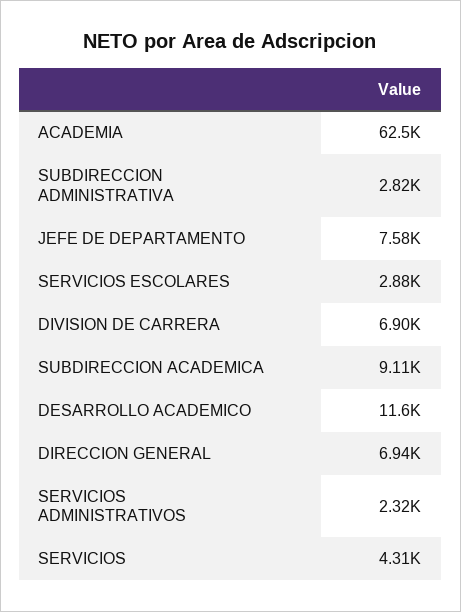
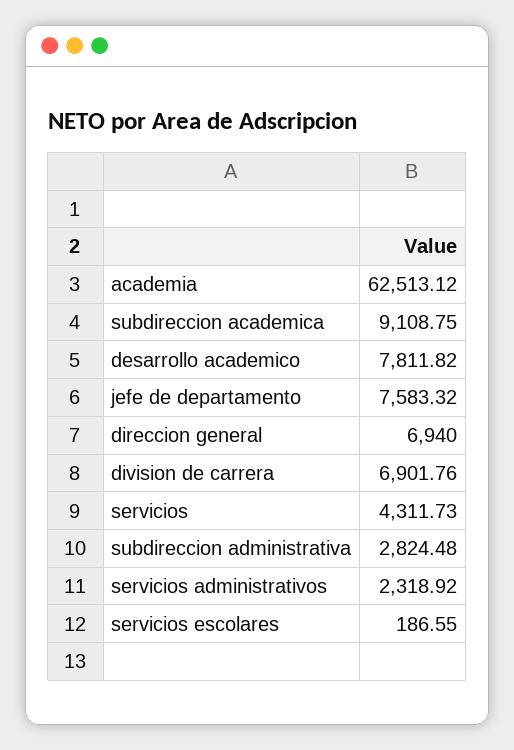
SERVICIOS ESCOLARES: 2880 -> 186.55
DESARROLLO ACADEMICO: 11600 -> 7811.82

